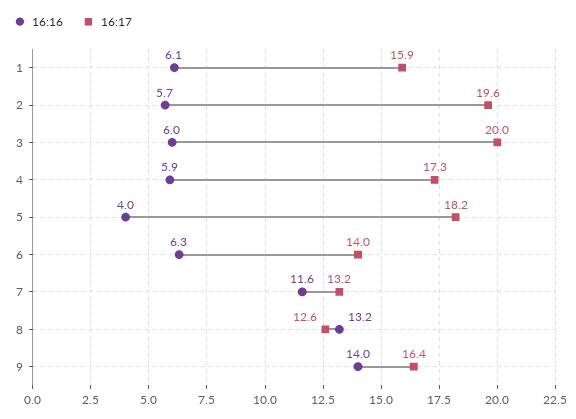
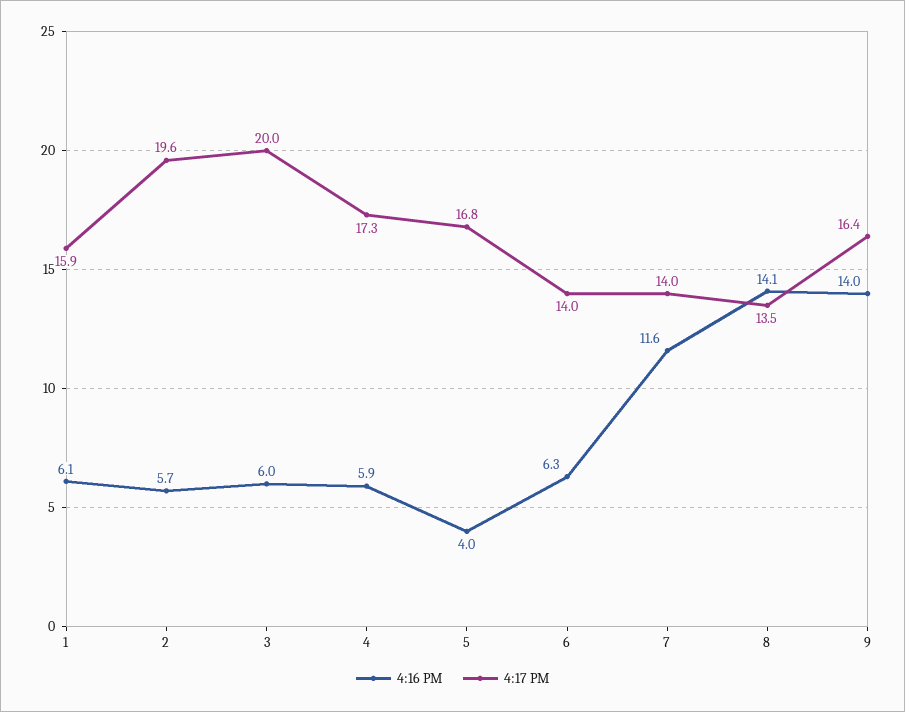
16:17, 5: 18.2 -> 16.8
16:17, 7: 13.2 -> 14
16:16, 8: 13.2 -> 14.1
16:17, 8: 12.6 -> 13.5

